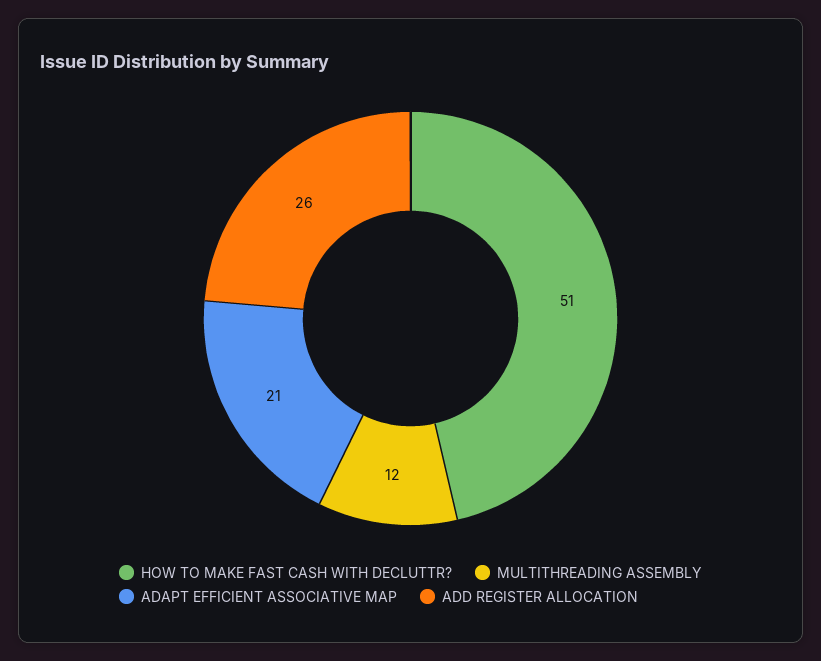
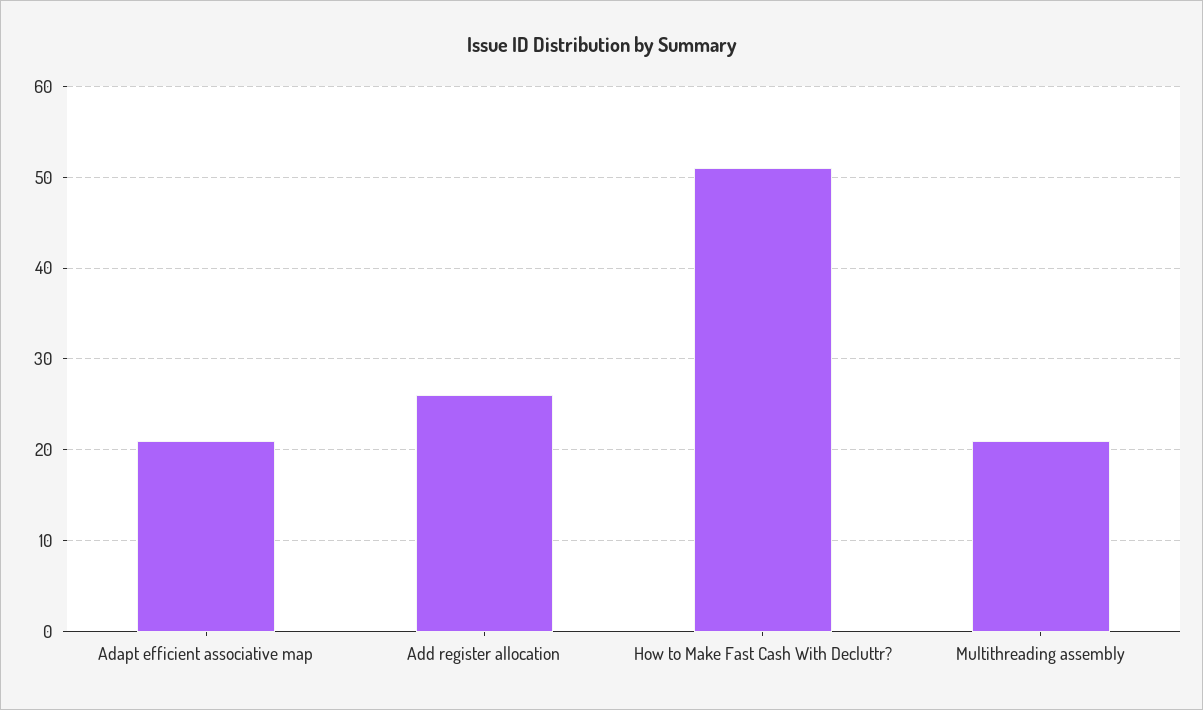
MULTITHREADING ASSEMBLY: 12 -> 21

